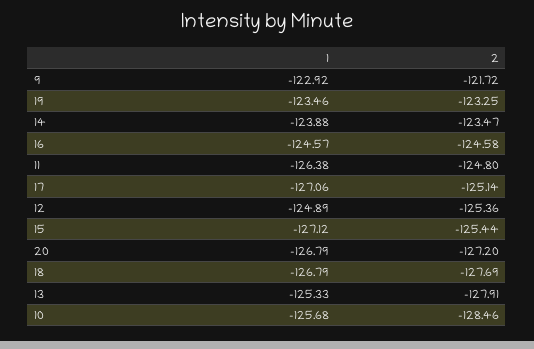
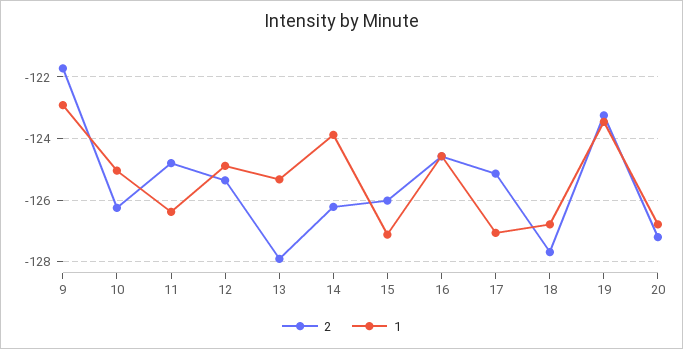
2, 14: -123.47 -> -126.2
2, 15: -125.44 -> -126
1, 10: -125.68 -> -125
2, 10: -128.46 -> -126.2

